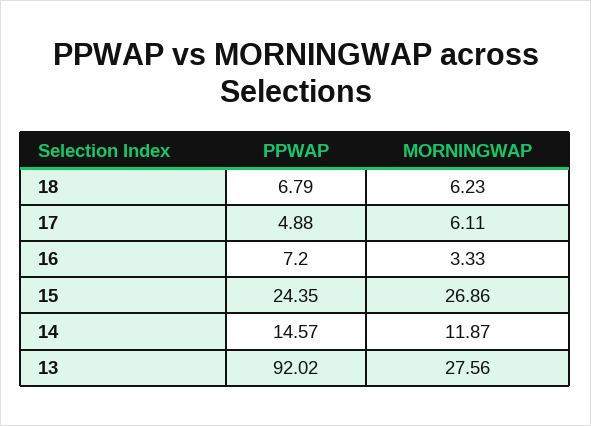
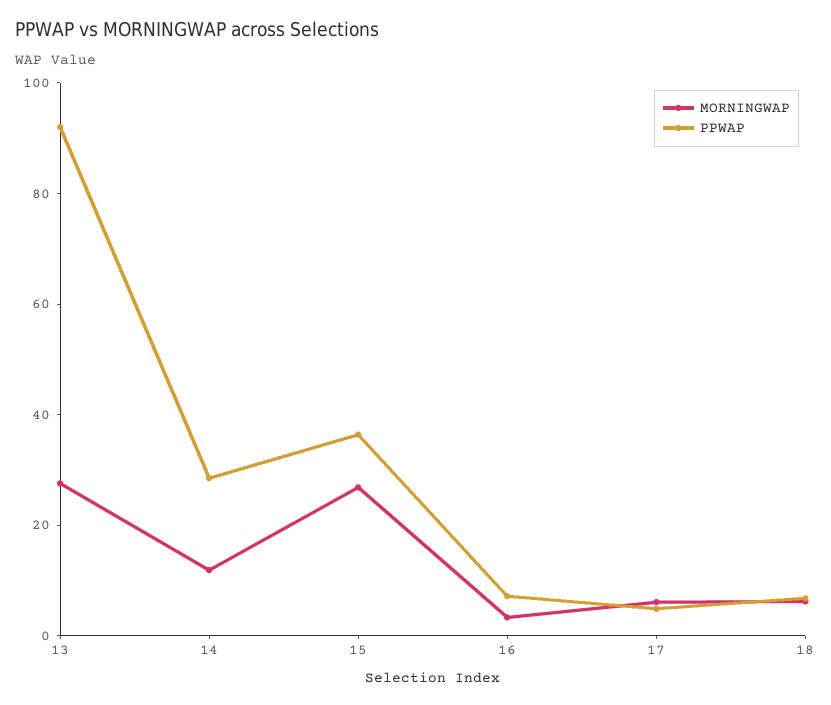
PPWAP, 15: 24.35 -> 35
PPWAP, 14: 14.57 -> 30

